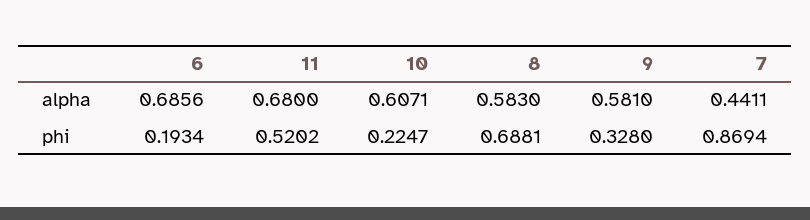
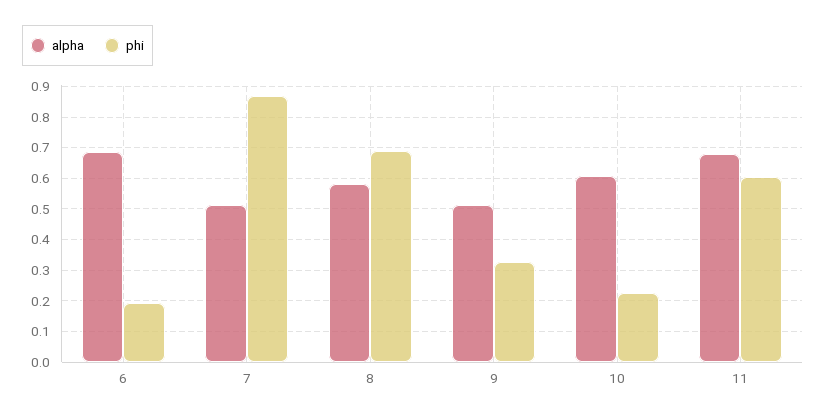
alpha, 9: 0.581 -> 0.52
alpha, 7: 0.4411 -> 0.52
phi, 11: 0.5202 -> 0.6

